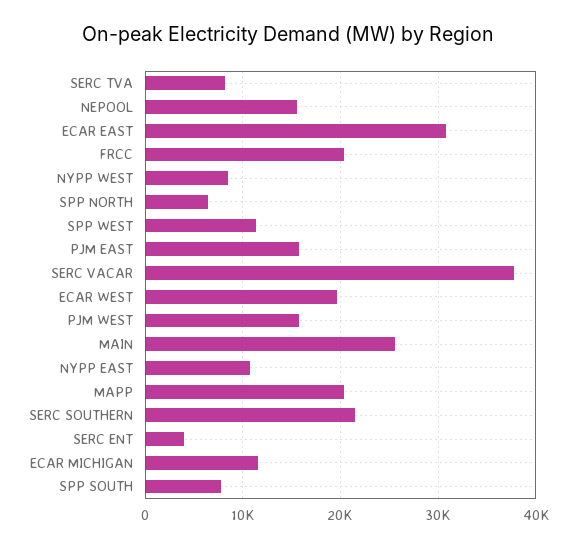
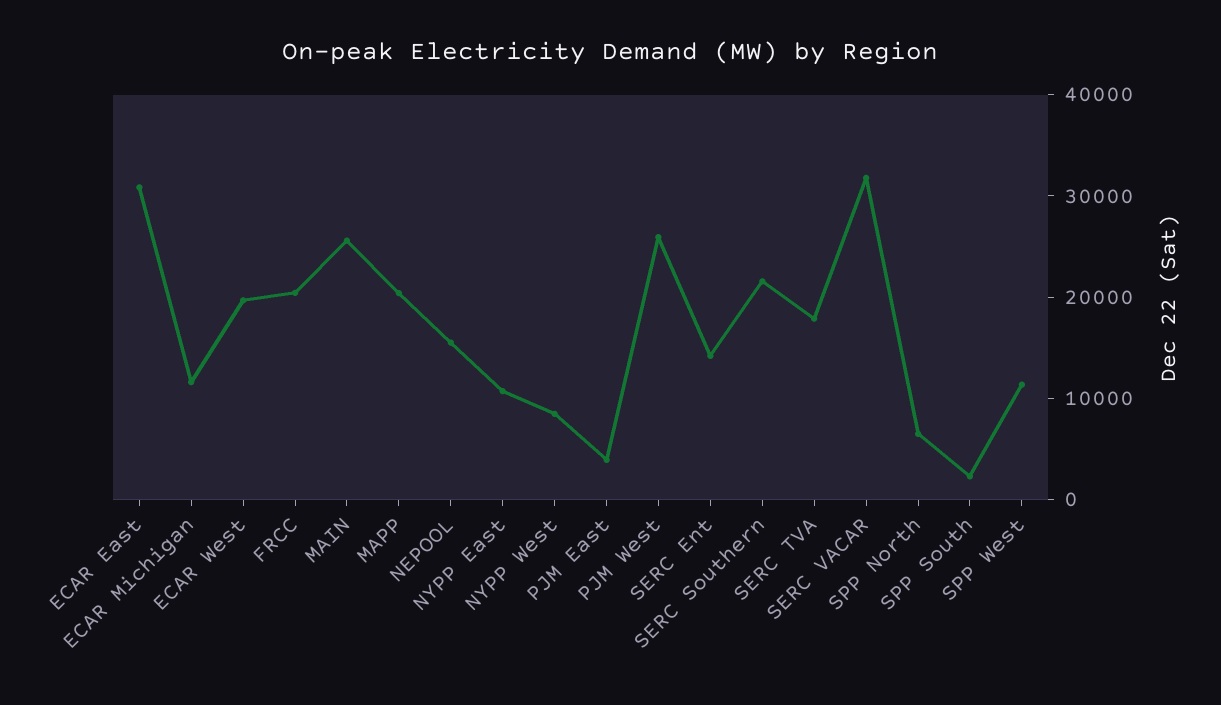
SERC TVA: 8000 -> 18000
PJM EAST: 16000 -> 4000
SERC VACAR: 38000 -> 32000
PJM WEST: 16000 -> 26000
SERC ENT: 4000 -> 14000
SPP SOUTH: 8000 -> 2000

